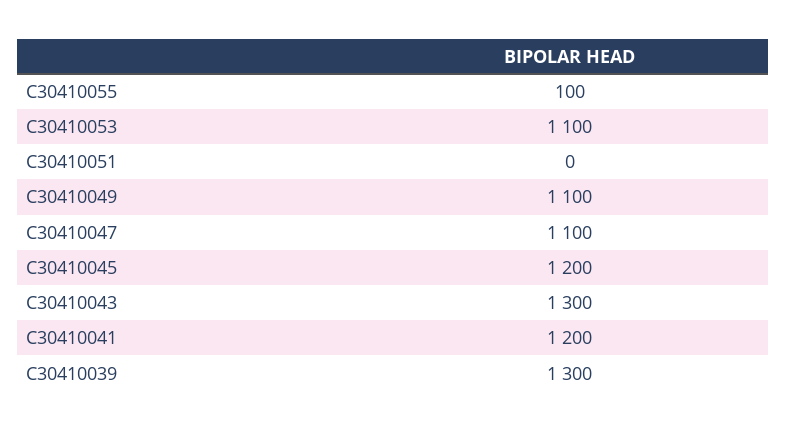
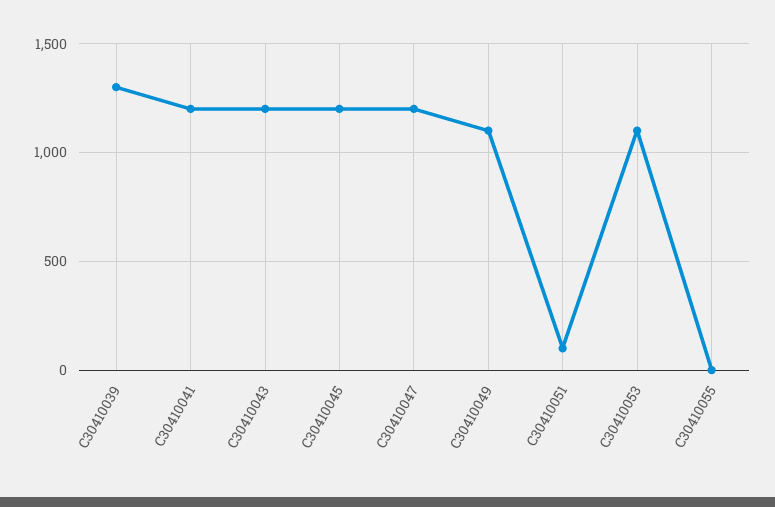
C30410055: 100 -> 0
C30410051: 0 -> 100
C30410047: 1100 -> 1200
C30410043: 1300 -> 1200

